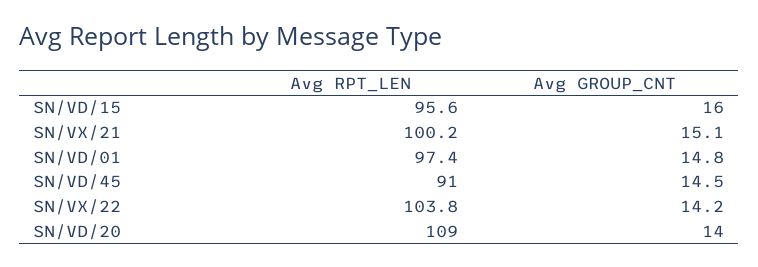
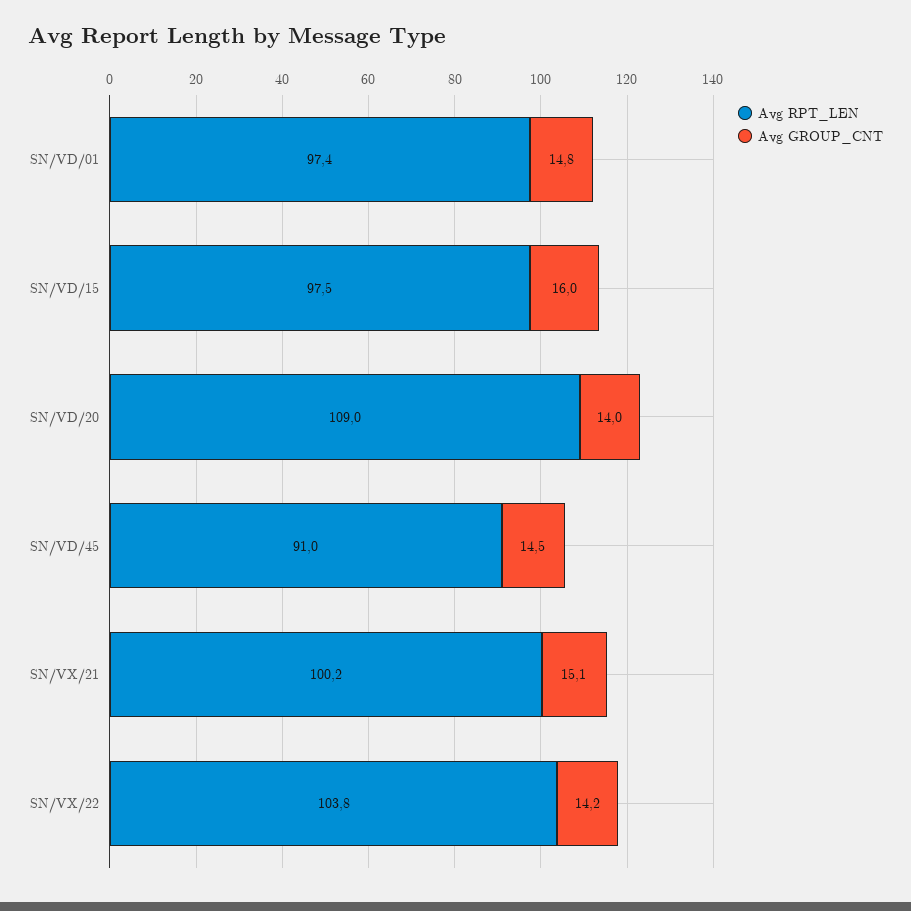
Avg RPT_LEN, SN/VD/15: 95.6 -> 97.5

